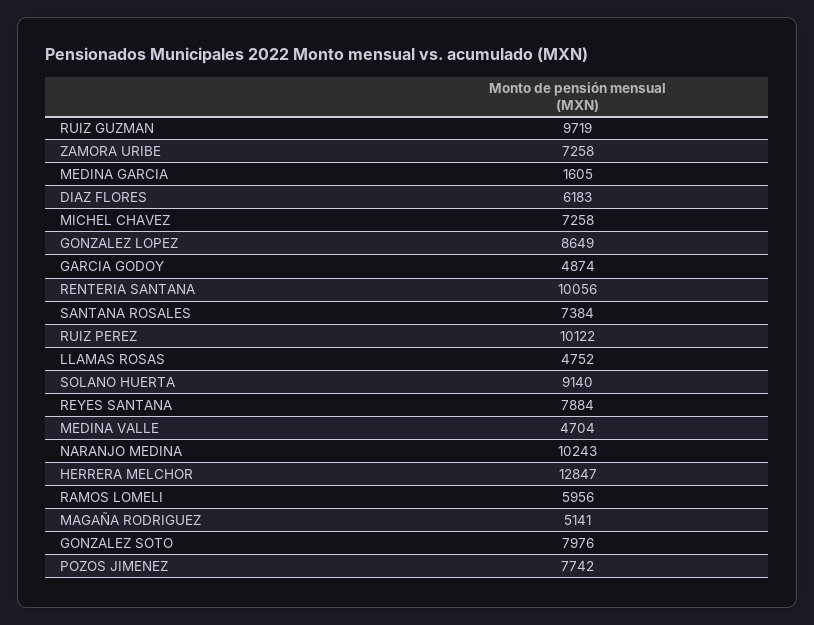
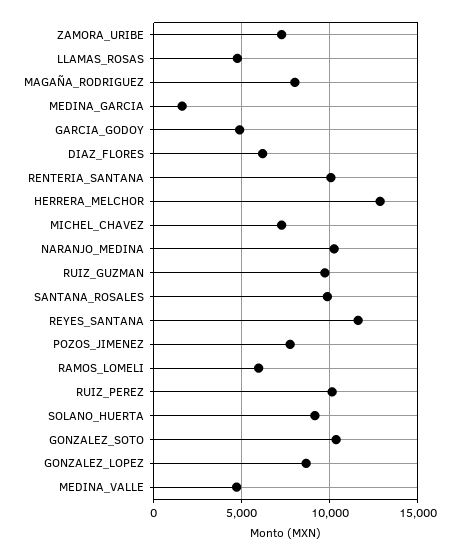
SANTANA ROSALES: 7384 -> 10000
REYES SANTANA: 7884 -> 11500
MAGAÑA RODRIGUEZ: 5141 -> 8000
GONZALEZ SOTO: 7976 -> 10500

